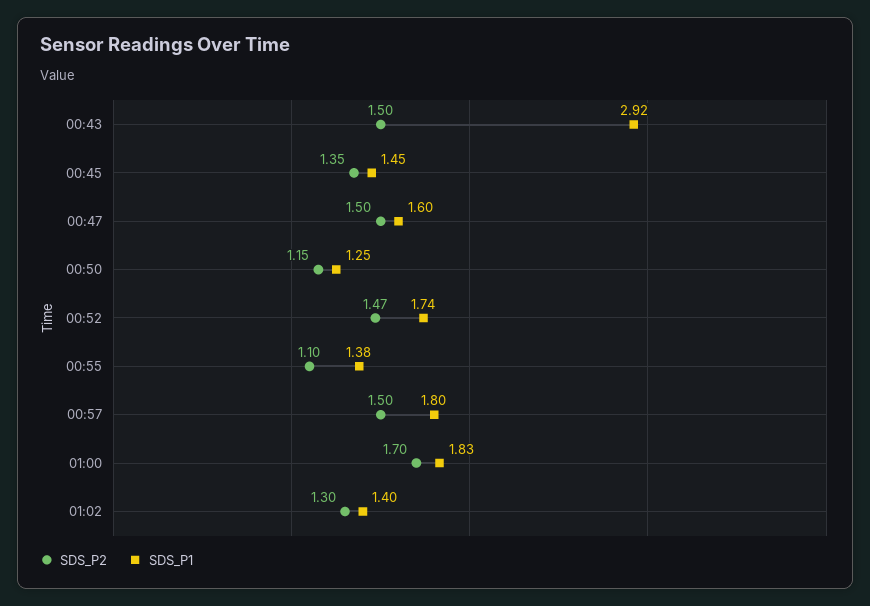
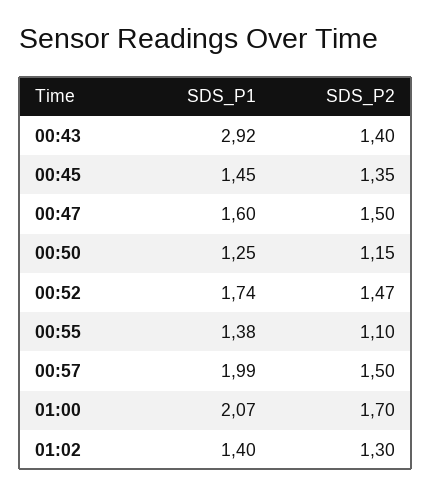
SDS_P2, 00:43: 1.5 -> 1.4
SDS_P1, 00:57: 1.8 -> 1.99
SDS_P1, 01:00: 1.83 -> 2.07

